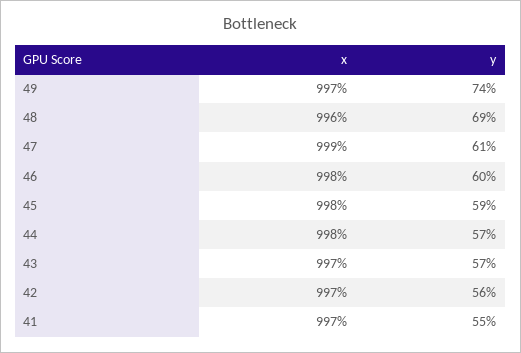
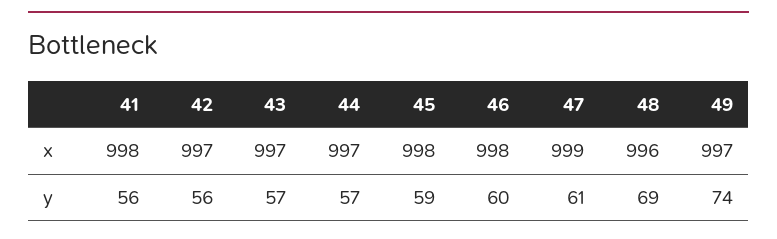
x, 44: 998 -> 997
x, 41: 997 -> 998
y, 41: 55 -> 56

